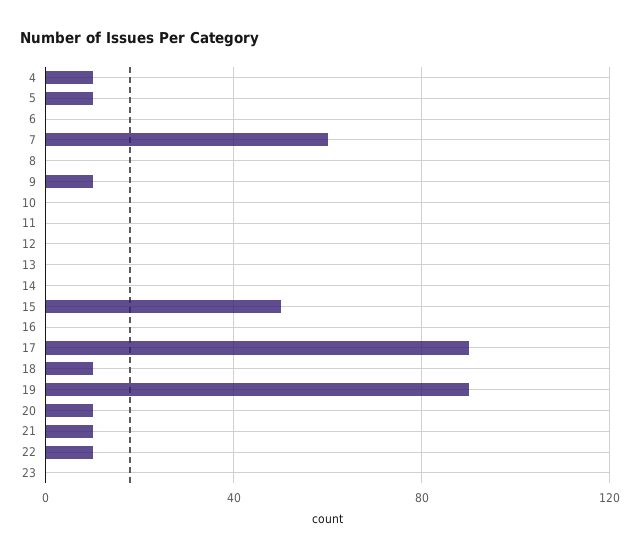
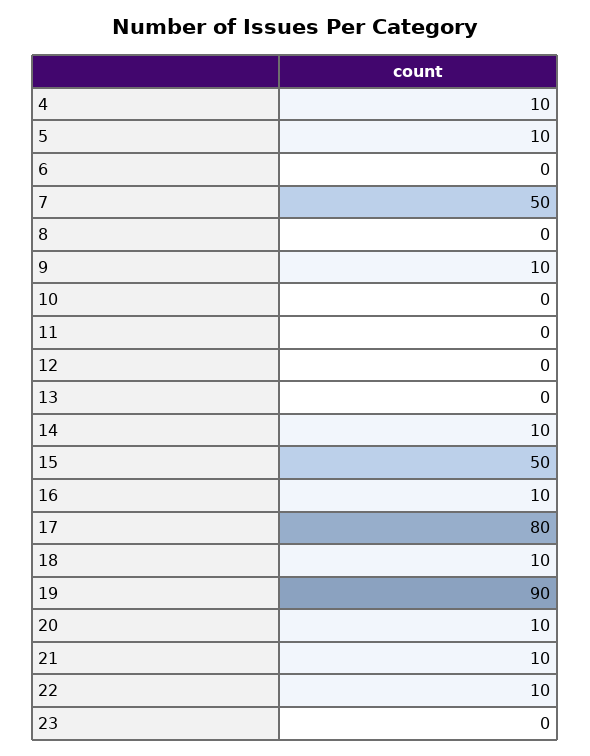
7: 60 -> 50
14: 0 -> 10
16: 0 -> 10
17: 90 -> 80

